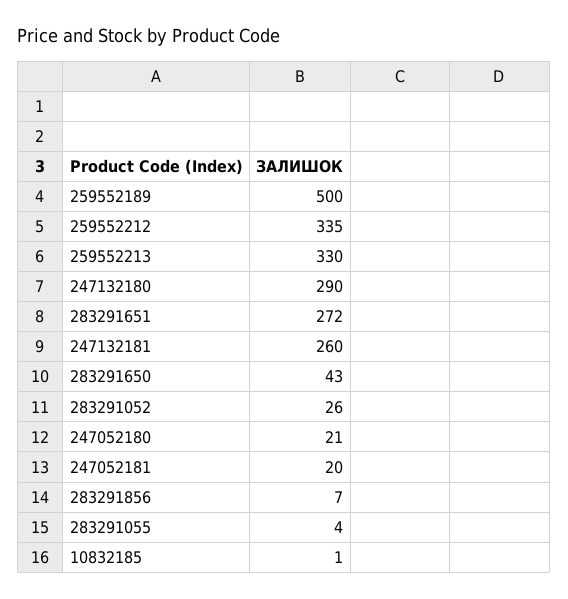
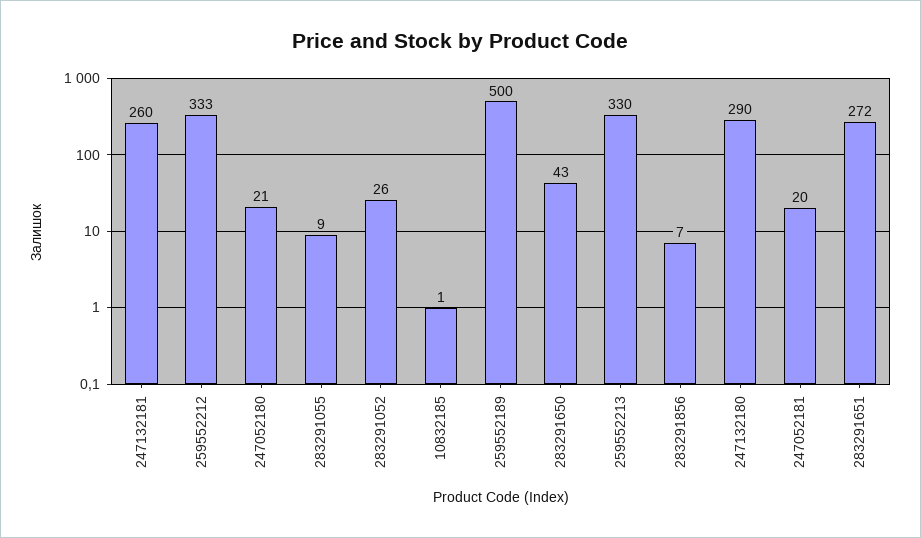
259552212: 335 -> 333
283291055: 4 -> 9

